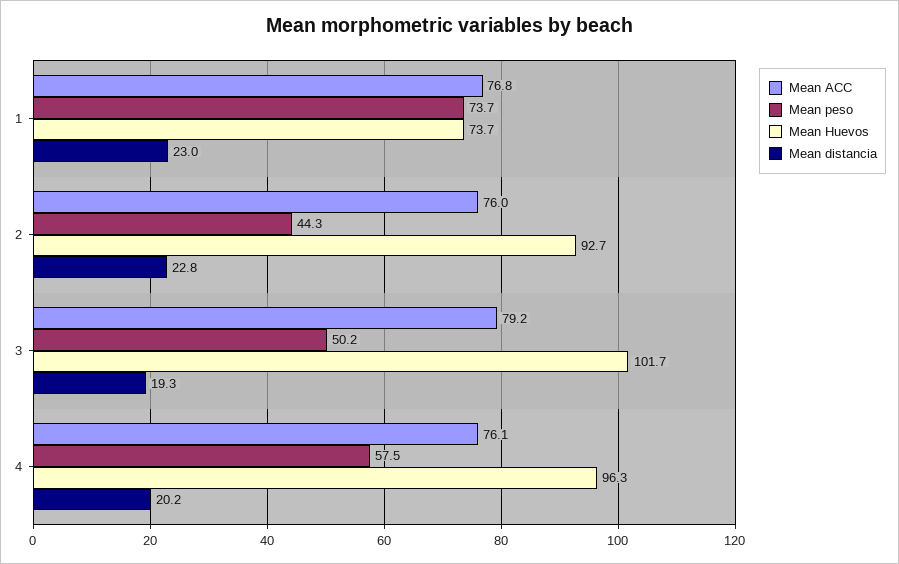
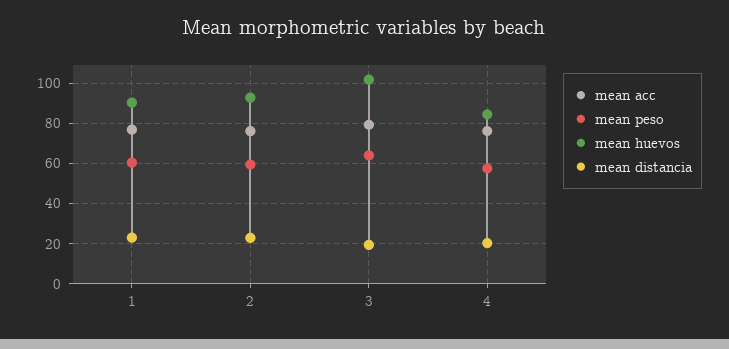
Mean peso, 1: 73.7 -> 60
Mean Huevos, 1: 73.7 -> 90
Mean peso, 2: 44.3 -> 60
Mean peso, 3: 50.2 -> 65
Mean Huevos, 4: 96.3 -> 85

